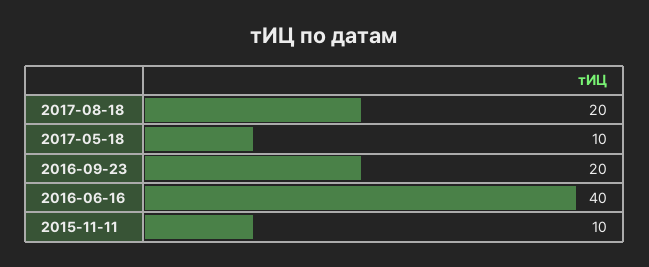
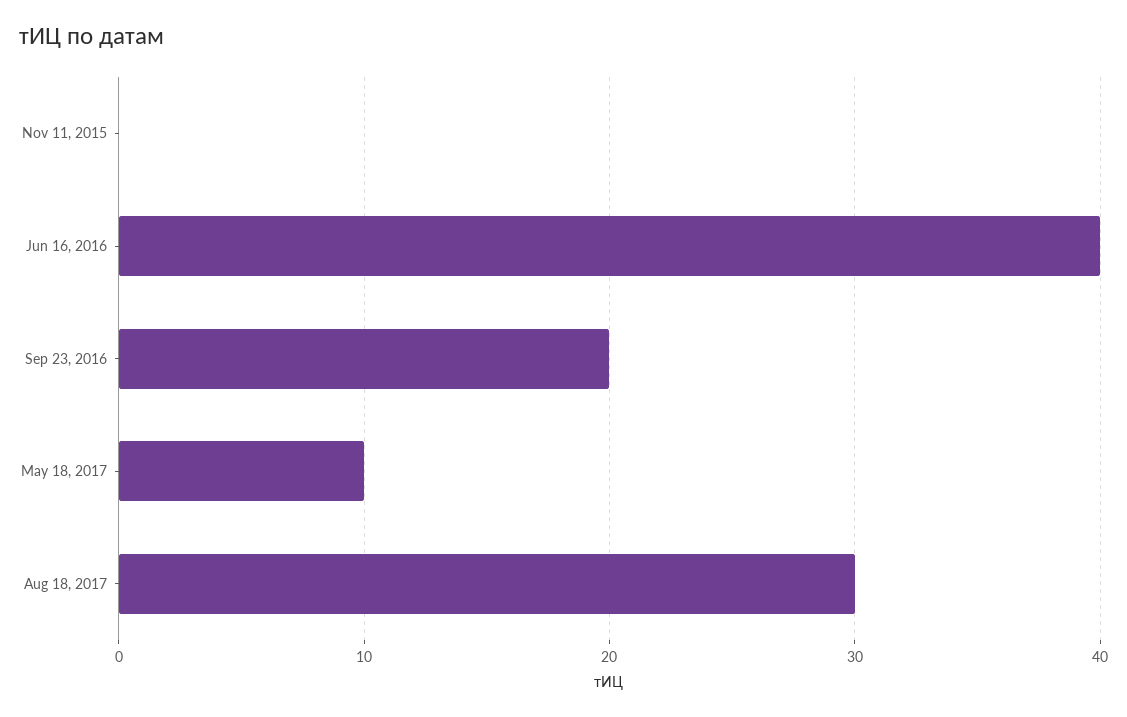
2017-08-18: 20 -> 30
2015-11-11: 10 -> 0

